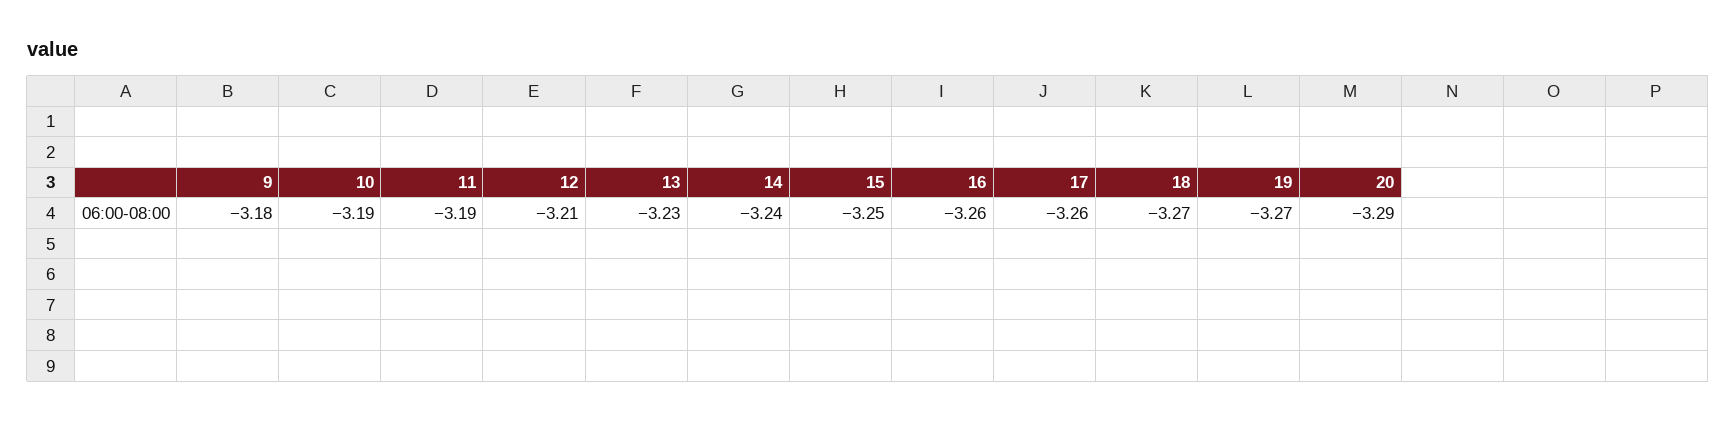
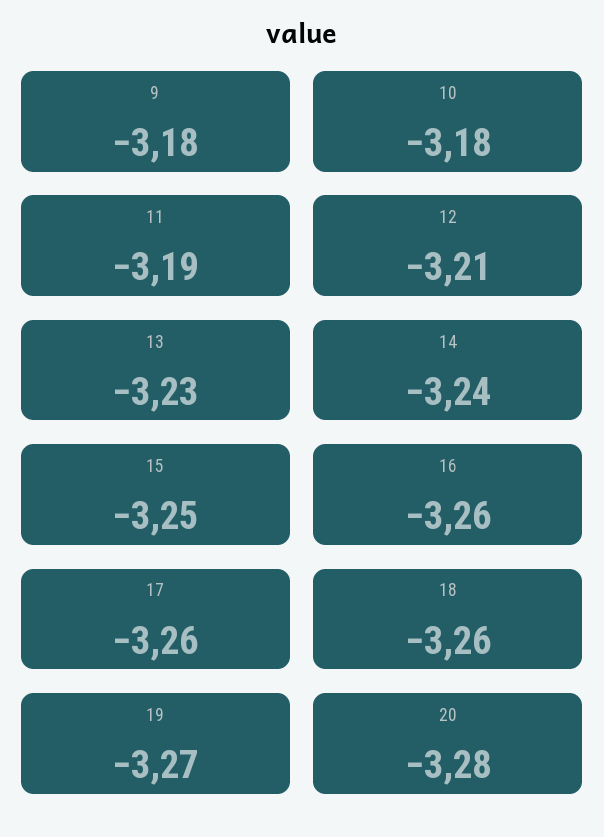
10: -3.19 -> -3.18
18: -3.27 -> -3.26
20: -3.29 -> -3.28

